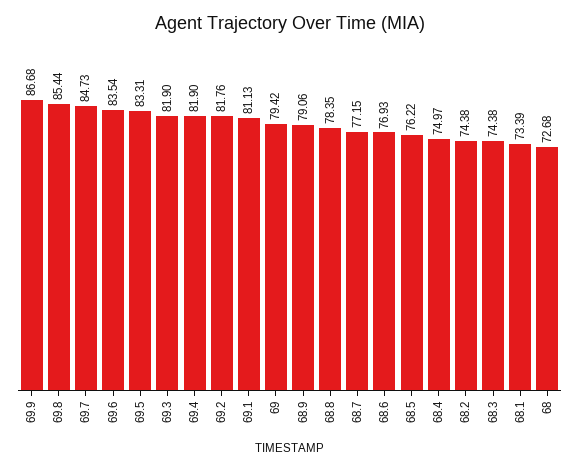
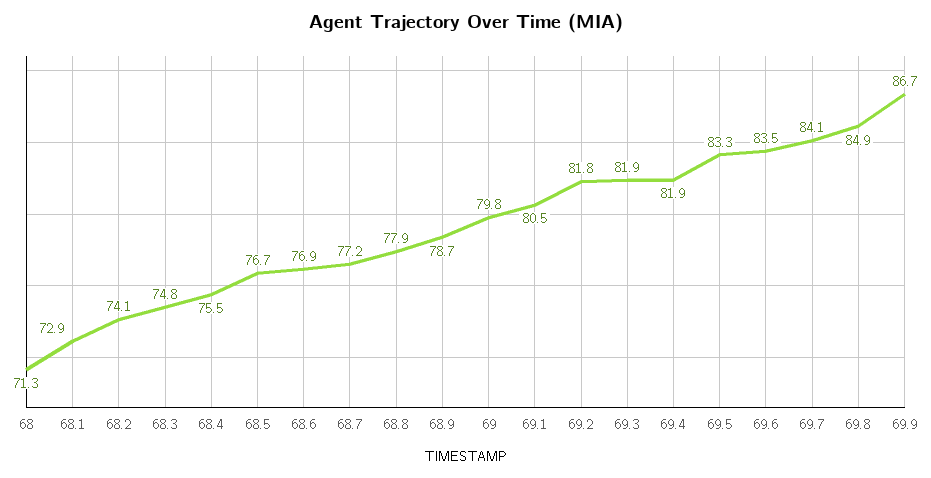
69.8: 85.44 -> 84.9
69.7: 84.73 -> 84.1
69.1: 81.13 -> 80.5
69: 79.42 -> 79.8
68.9: 79.06 -> 78.7
68.8: 78.35 -> 77.9
68.5: 76.22 -> 76.7
68.4: 74.97 -> 75.5
68.2: 74.38 -> 74.1
68.3: 74.38 -> 74.8
68.1: 73.39 -> 72.9
68: 72.68 -> 71.3

